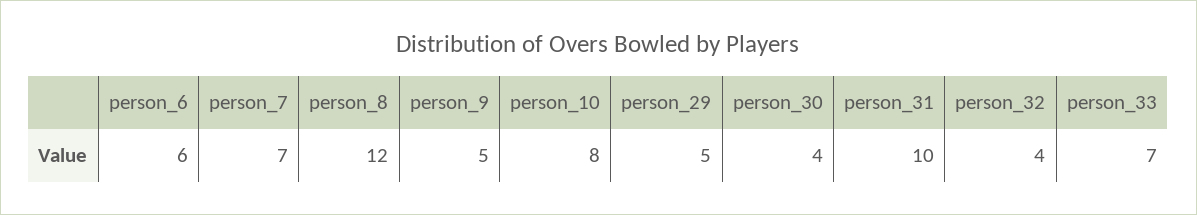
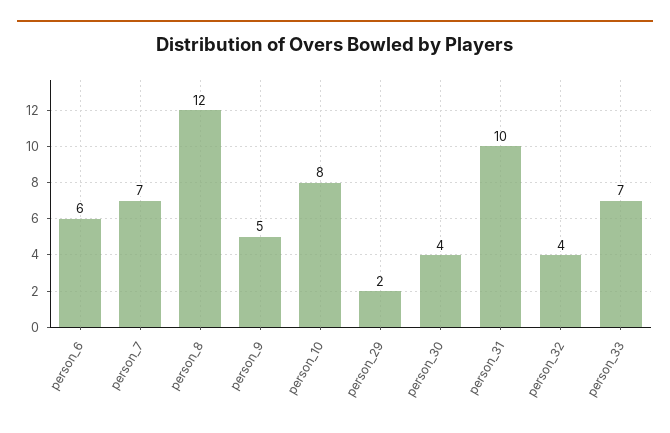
person_29: 5 -> 2

